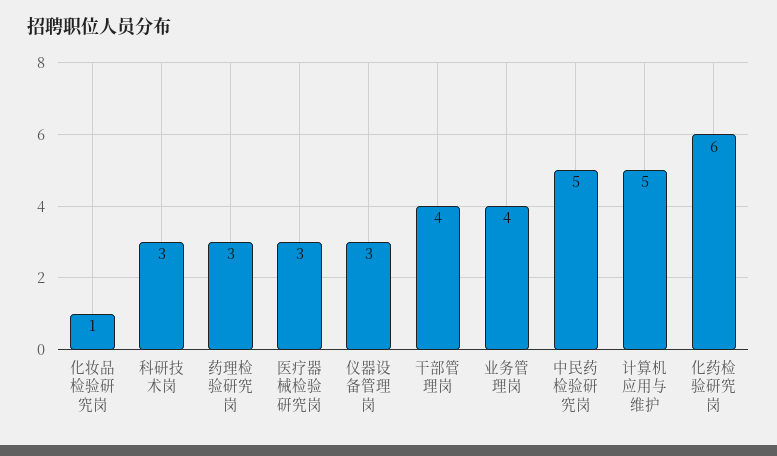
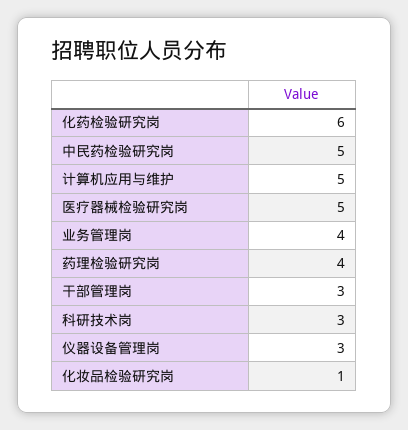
药理检验研究岗: 3 -> 4
医疗器械检验研究岗: 3 -> 5
干部管理岗: 4 -> 3

